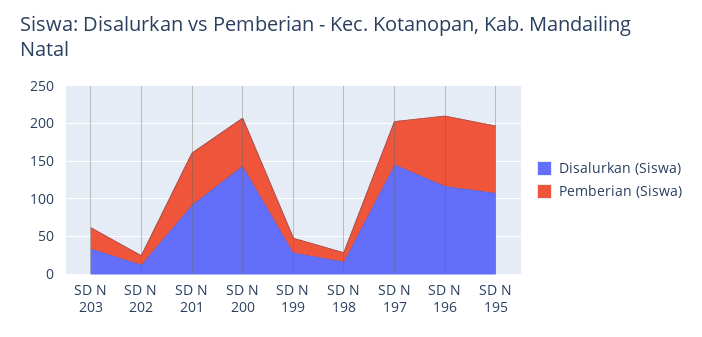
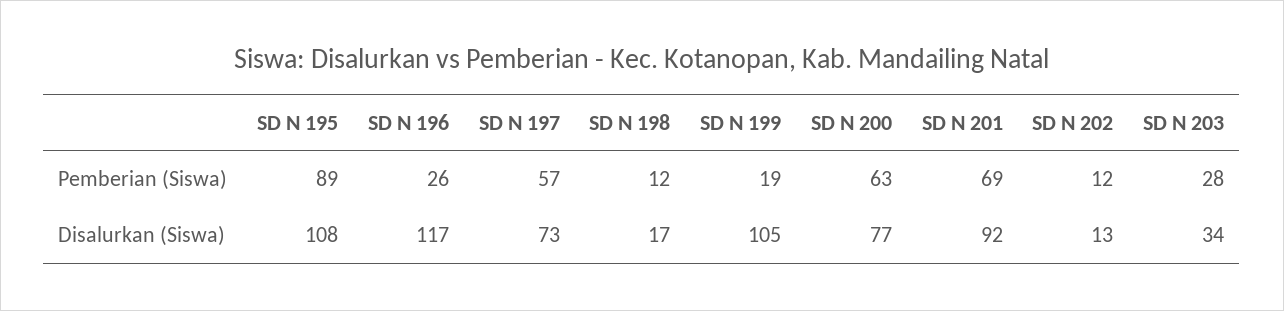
Disalurkan (Siswa), SD N 200: 150 -> 77
Disalurkan (Siswa), SD N 199: 25 -> 105
Disalurkan (Siswa), SD N 197: 150 -> 73
Pemberian (Siswa), SD N 196: 100 -> 26

